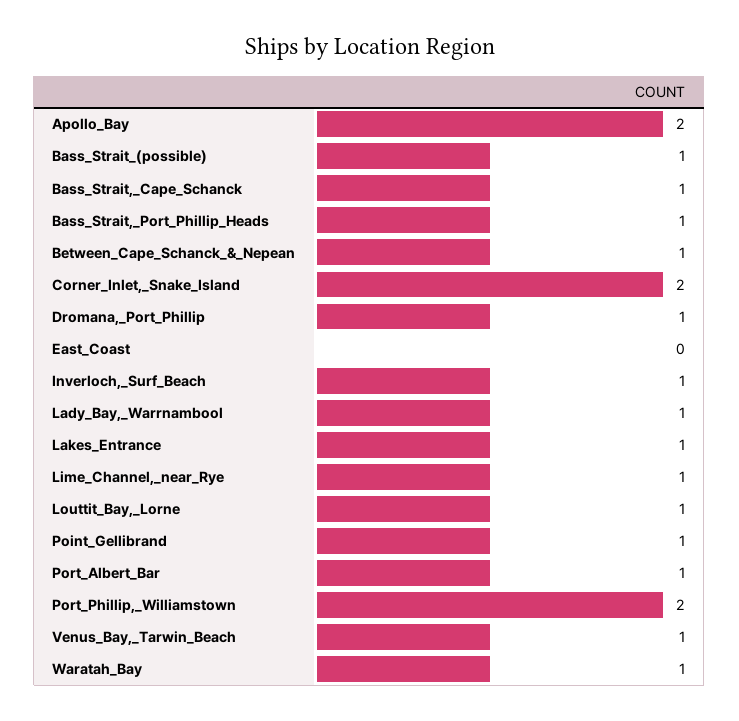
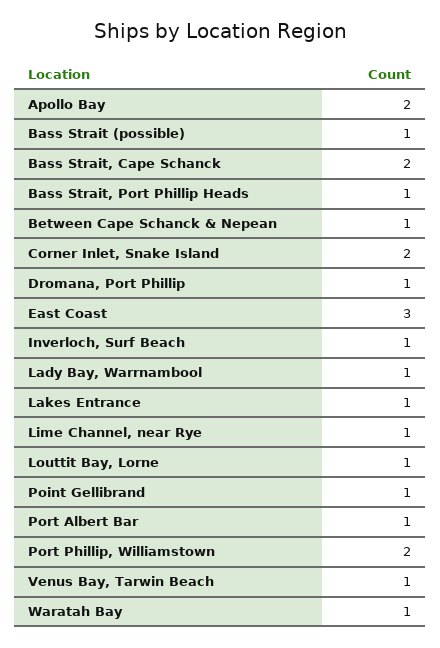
Bass_Strait,_Cape_Schanck: 1 -> 2
East_Coast: 0 -> 3

